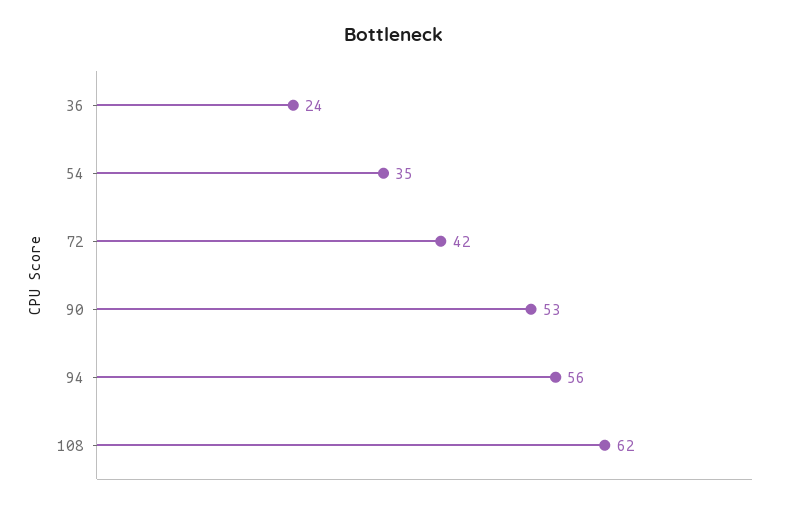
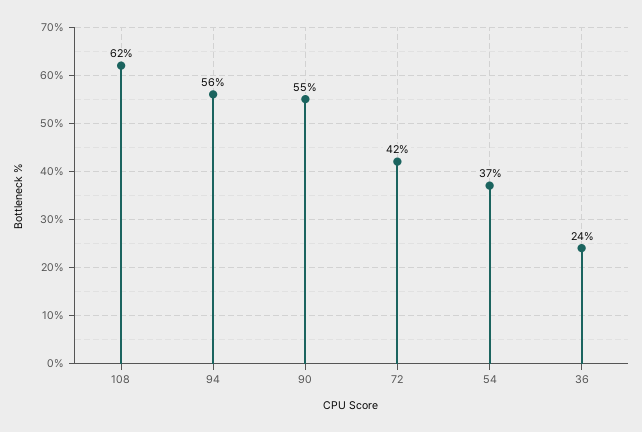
54: 35 -> 37
90: 53 -> 55

